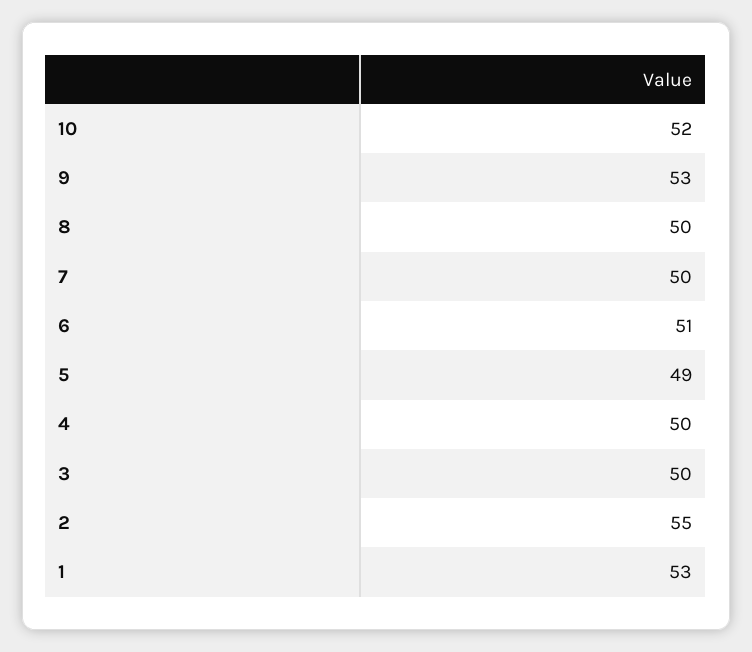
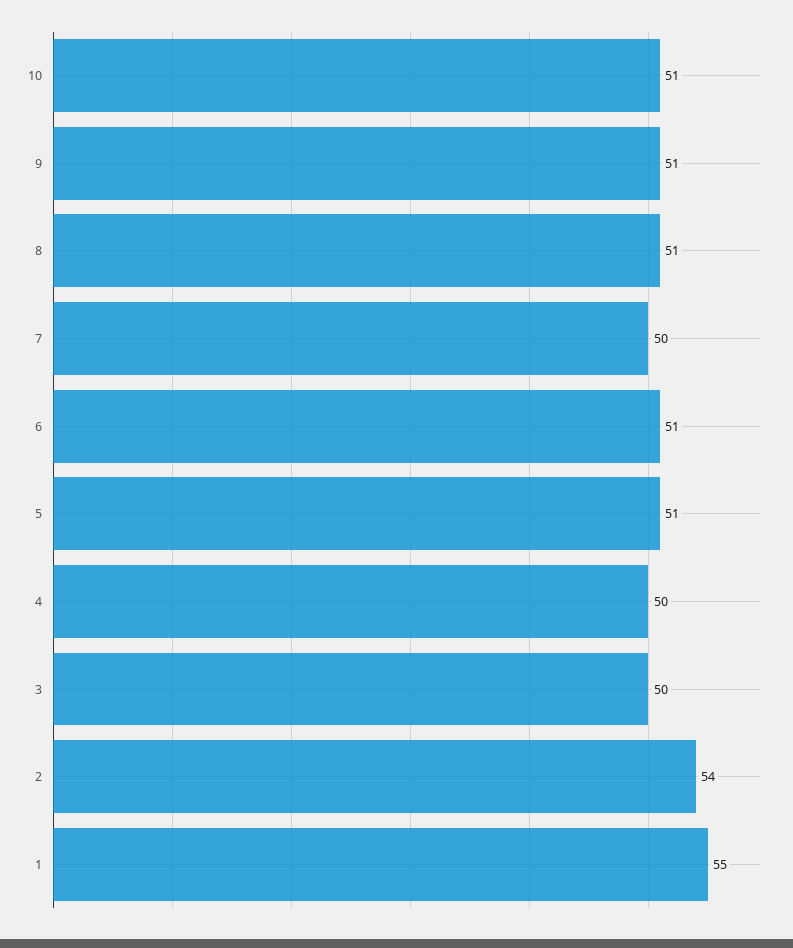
10: 52 -> 51
9: 53 -> 51
8: 50 -> 51
5: 49 -> 51
2: 55 -> 54
1: 53 -> 55

